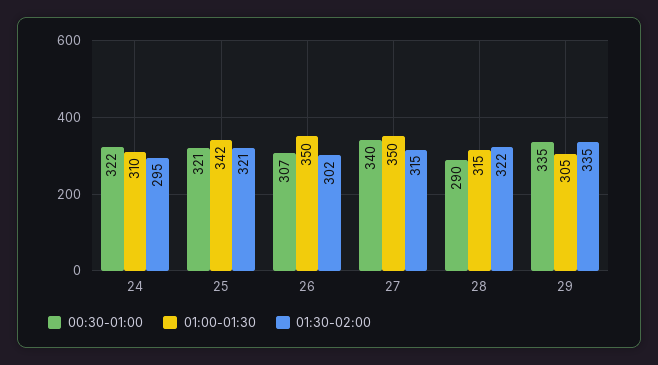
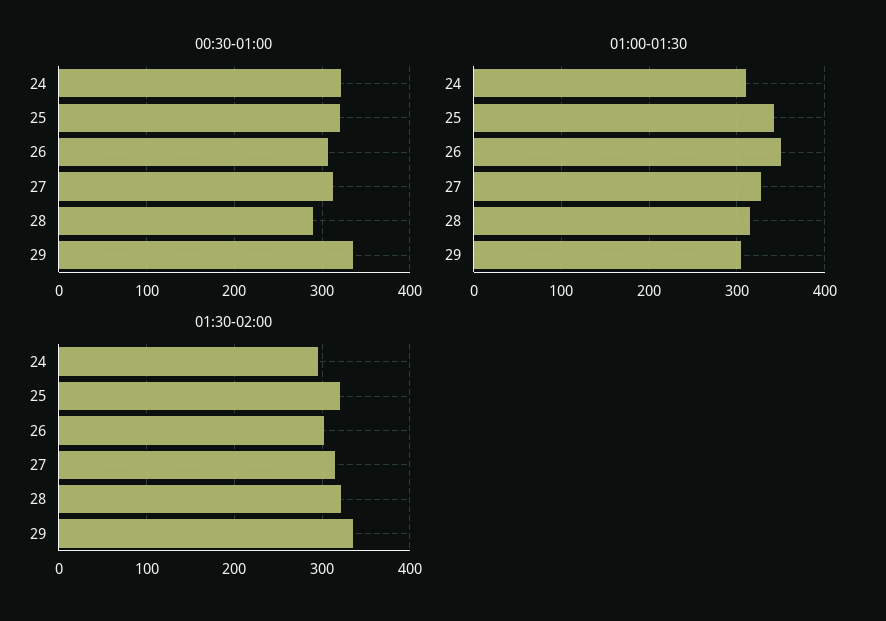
00:30-01:00, 27: 340 -> 310
01:00-01:30, 27: 350 -> 330

